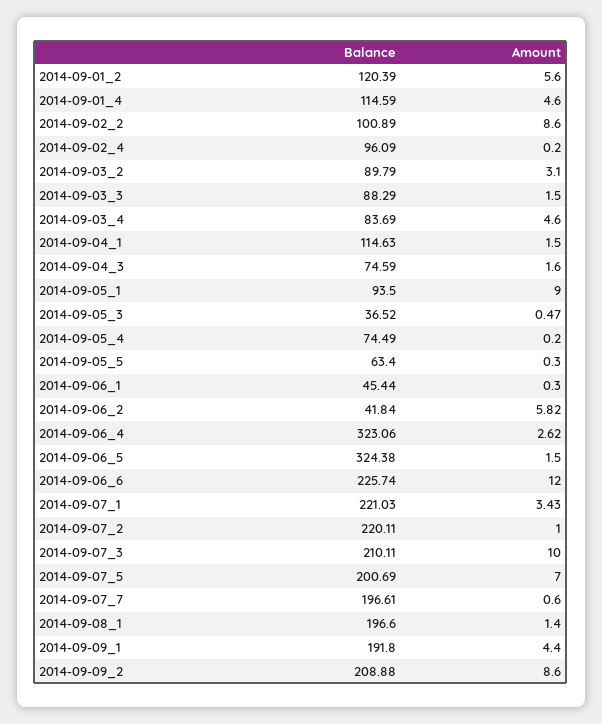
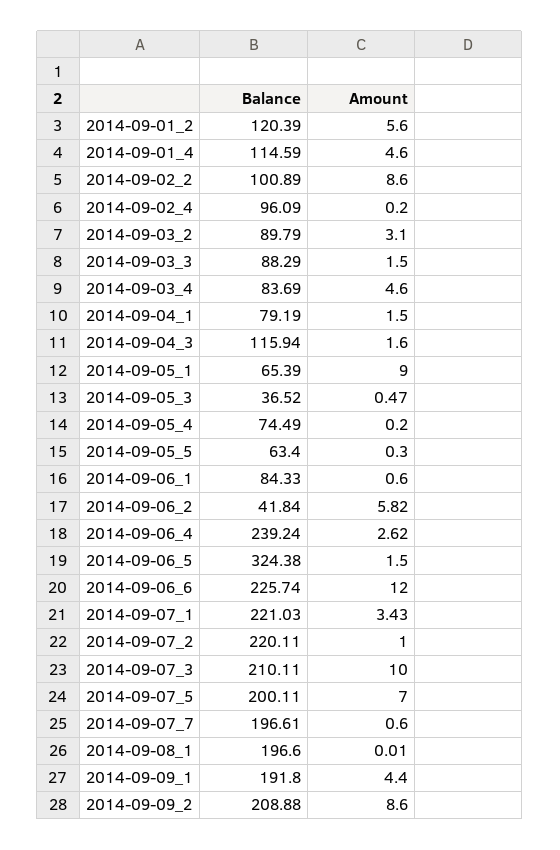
Balance, 2014-09-04_1: 114.63 -> 79.19
Balance, 2014-09-04_3: 74.59 -> 115.94
Balance, 2014-09-05_1: 93.5 -> 65.39
Balance, 2014-09-06_1: 45.44 -> 84.33
Amount, 2014-09-06_1: 0.3 -> 0.6
Balance, 2014-09-06_4: 323.06 -> 239.24
Balance, 2014-09-07_5: 200.69 -> 200.11
Amount, 2014-09-08_1: 1.4 -> 0.01

